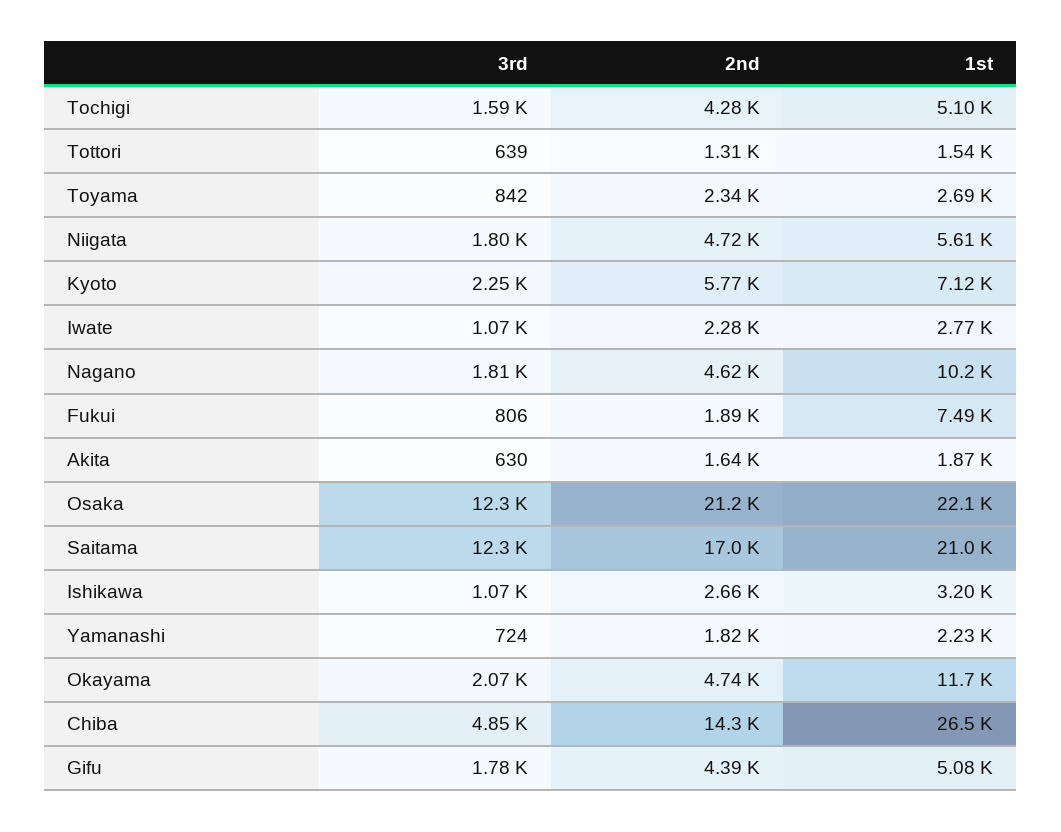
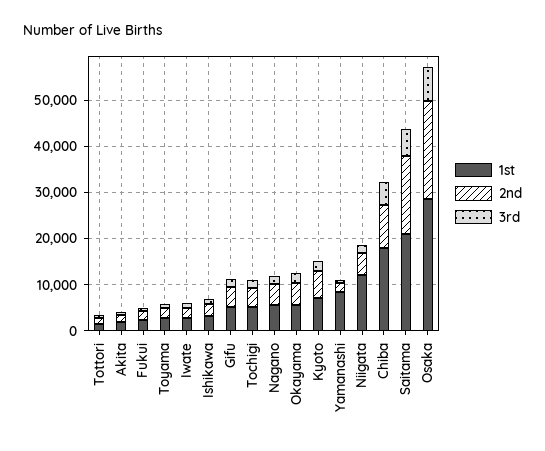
1st, Niigata: 5610 -> 12000
1st, Nagano: 10200 -> 6000
1st, Fukui: 7490 -> 2000
3rd, Osaka: 12300 -> 8000
1st, Osaka: 22100 -> 28000
3rd, Saitama: 12300 -> 6000
1st, Yamanashi: 2230 -> 8000
1st, Okayama: 11700 -> 6000
2nd, Chiba: 14300 -> 10000
1st, Chiba: 26500 -> 18000

